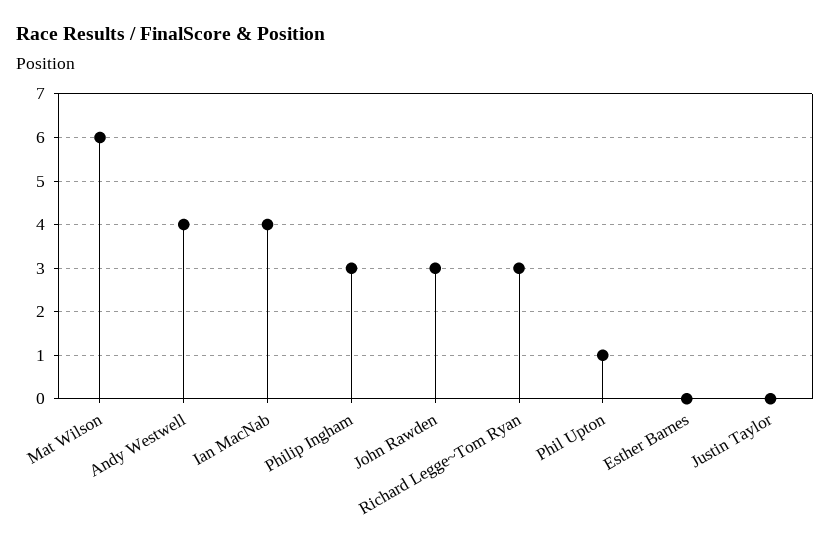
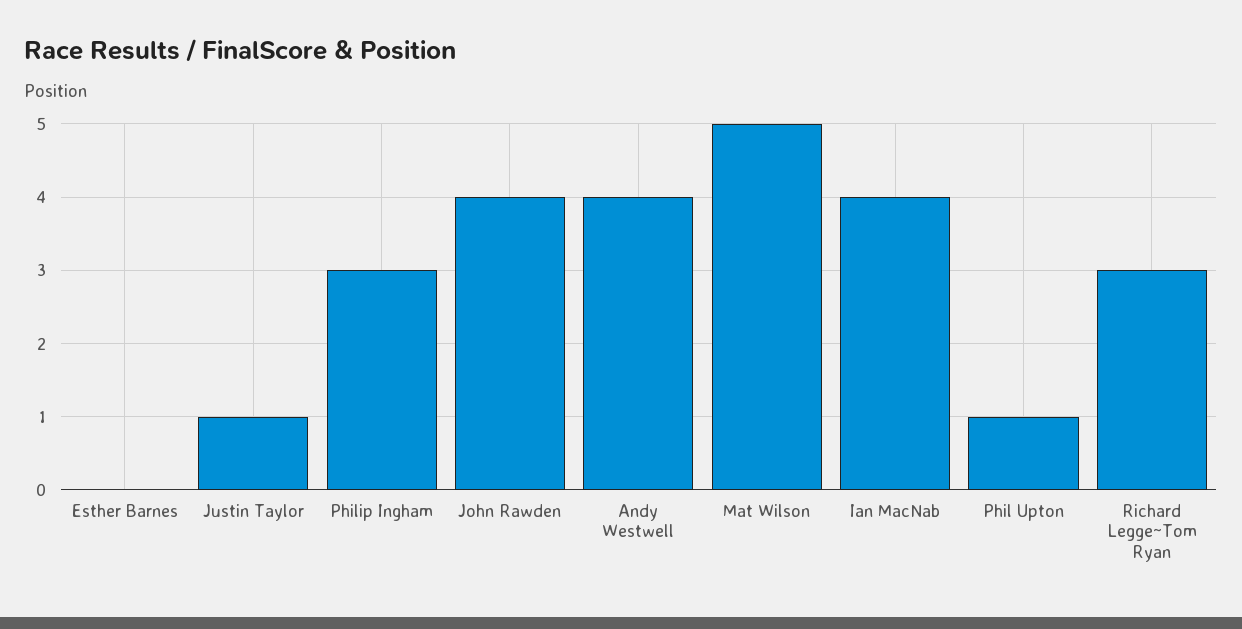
Mat Wilson: 6 -> 5
John Rawden: 3 -> 4
Justin Taylor: 0 -> 1

